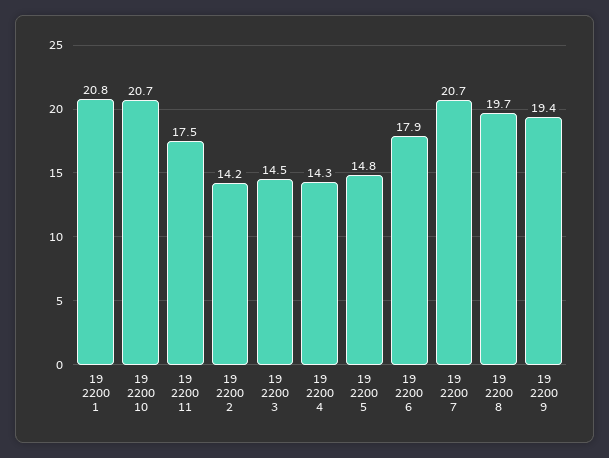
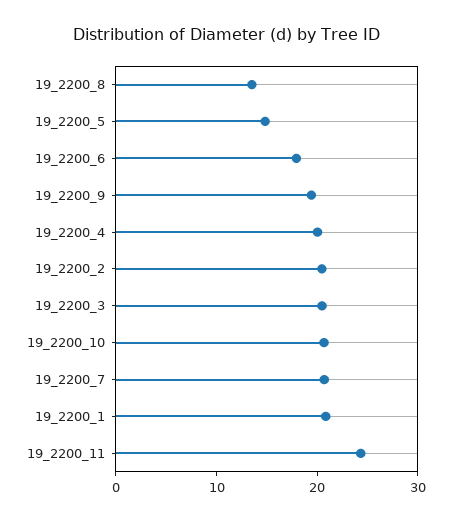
19 2200 11: 17.5 -> 24
19 2200 2: 14.2 -> 20
19 2200 3: 14.5 -> 20
19 2200 4: 14.3 -> 20
19 2200 8: 19.7 -> 14

